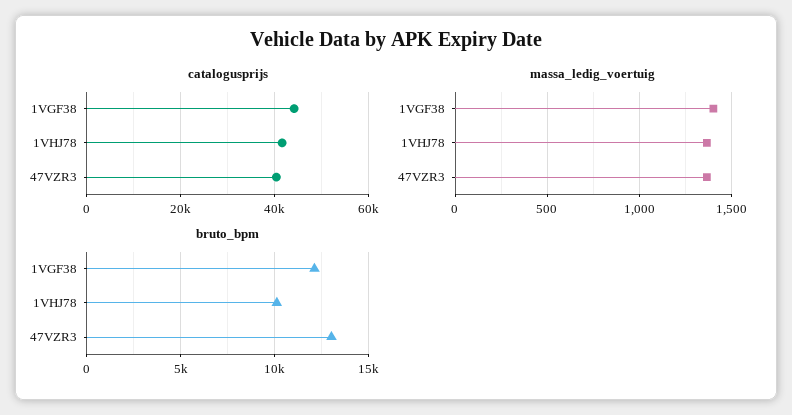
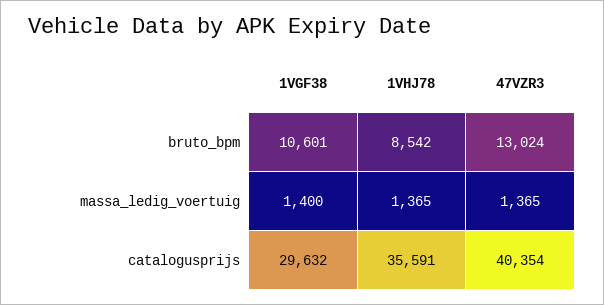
catalogusprijs, 1VGF38: 44000 -> 29632
catalogusprijs, 1VHJ78: 42000 -> 35591
bruto_bpm, 1VGF38: 12000 -> 10601
bruto_bpm, 1VHJ78: 10000 -> 8542

